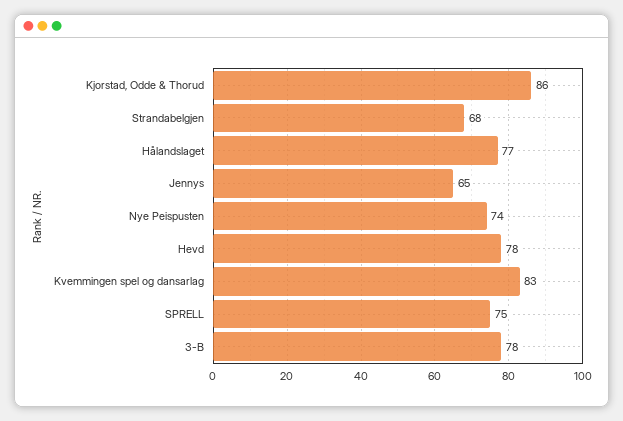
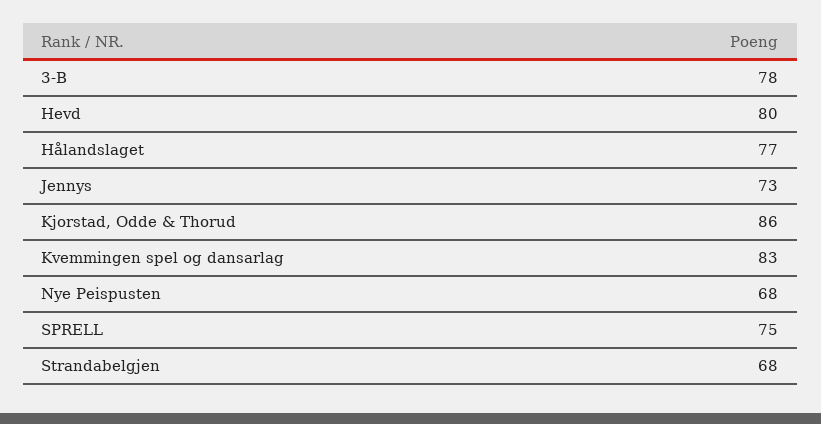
Jennys: 65 -> 73
Nye Peispusten: 74 -> 68
Hevd: 78 -> 80

